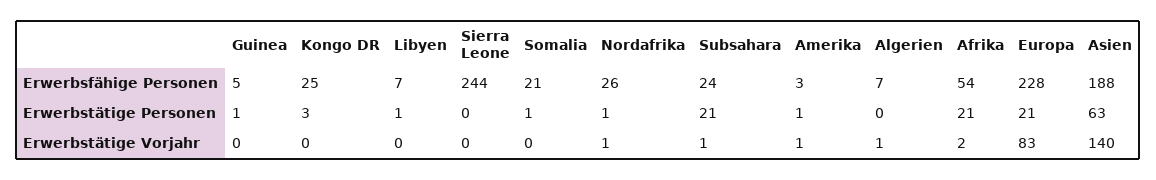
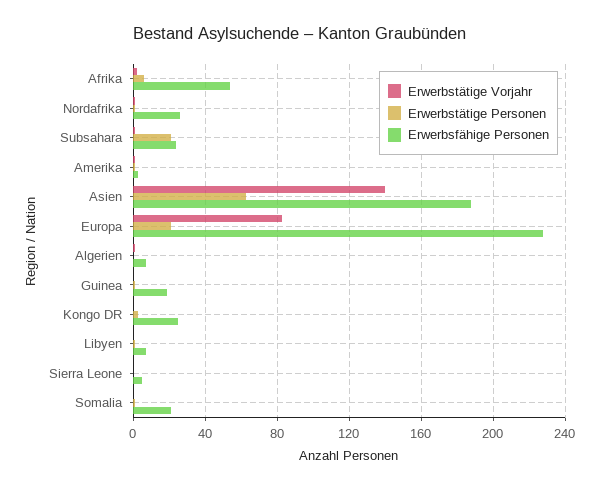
Erwerbsfähige Personen, Guinea: 5 -> 20
Erwerbsfähige Personen, Sierra Leone: 244 -> 5
Erwerbstätige Personen, Afrika: 21 -> 5

